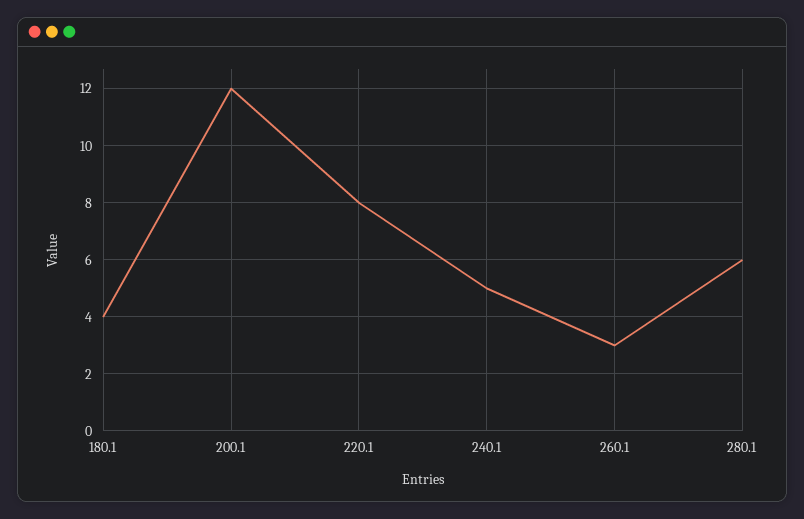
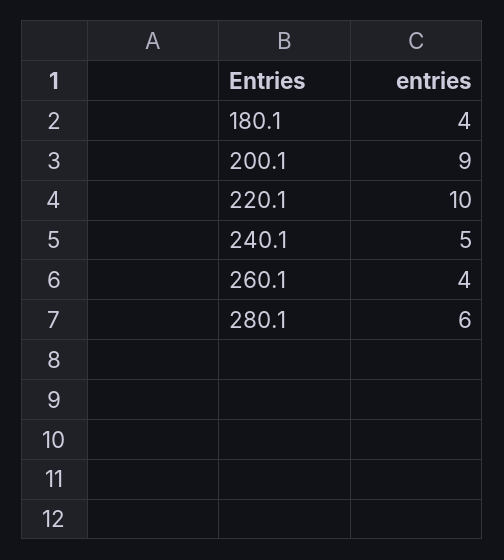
200.1: 12 -> 9
220.1: 8 -> 10
260.1: 3 -> 4

